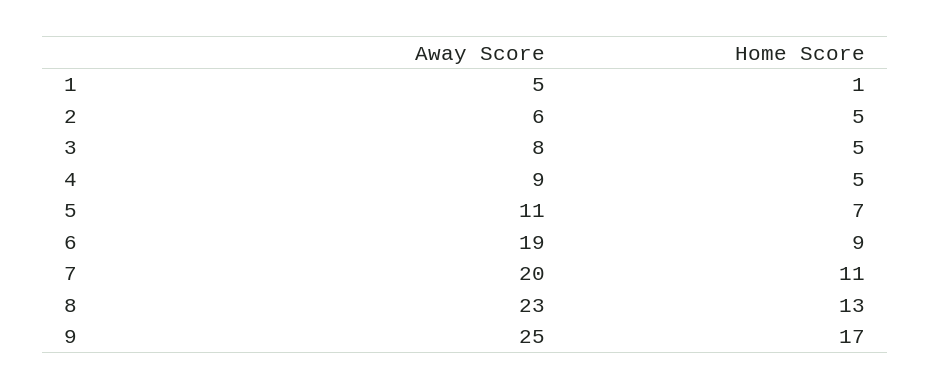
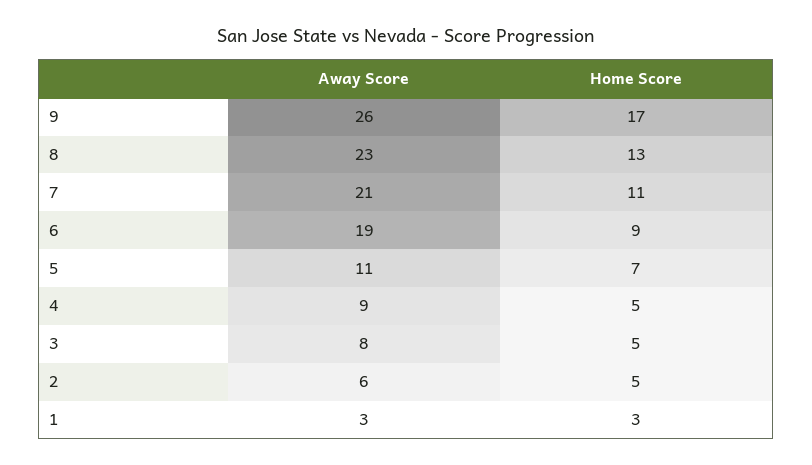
Away Score, 1: 5 -> 3
Home Score, 1: 1 -> 3
Away Score, 7: 20 -> 21
Away Score, 9: 25 -> 26

